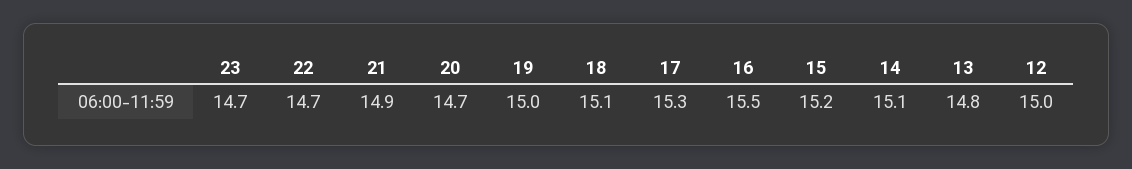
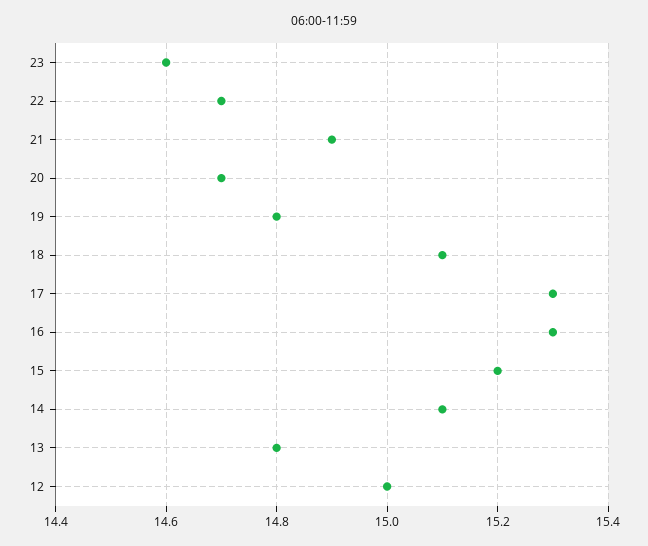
23: 14.7 -> 14.6
19: 15 -> 14.8
16: 15.5 -> 15.3

